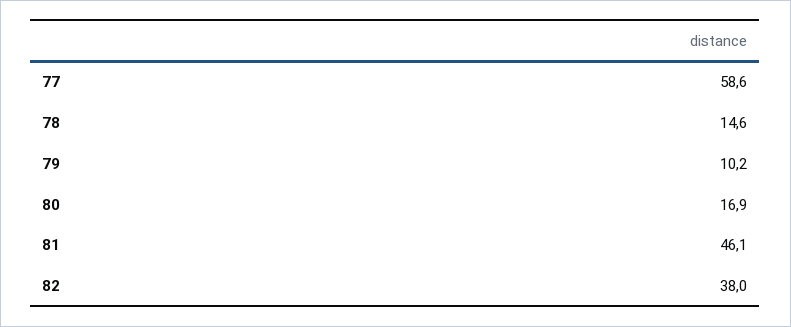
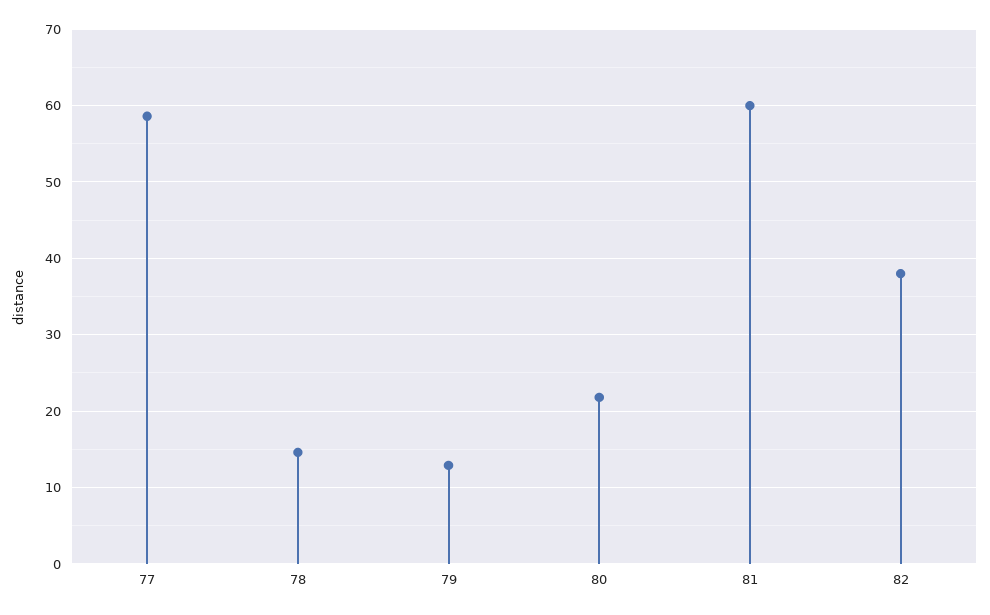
79: 10.2 -> 13
80: 16.9 -> 22
81: 46.1 -> 60

